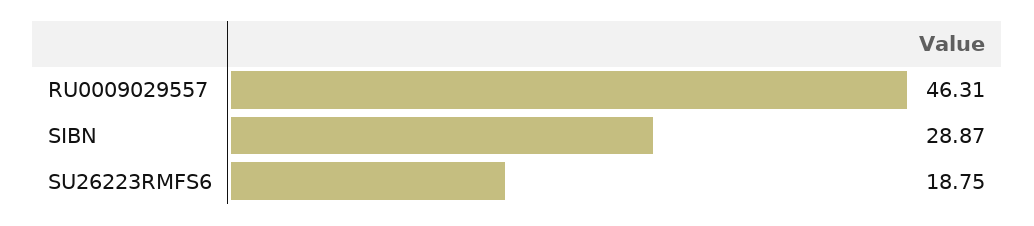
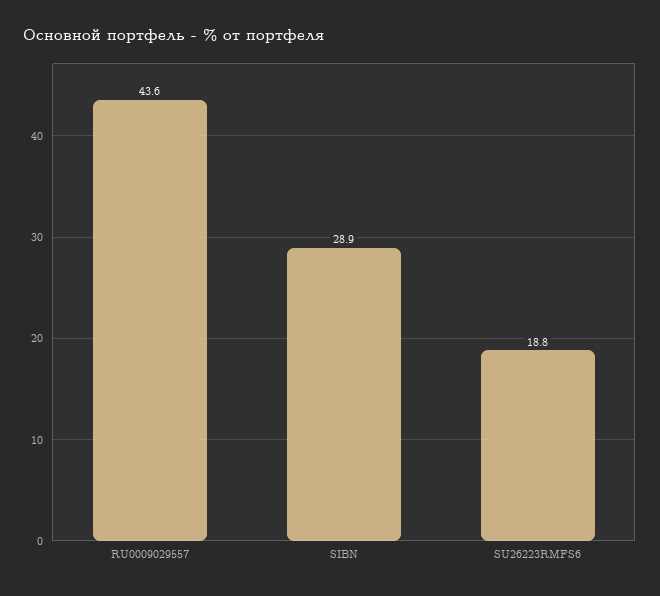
RU0009029557: 46.31 -> 43.6

